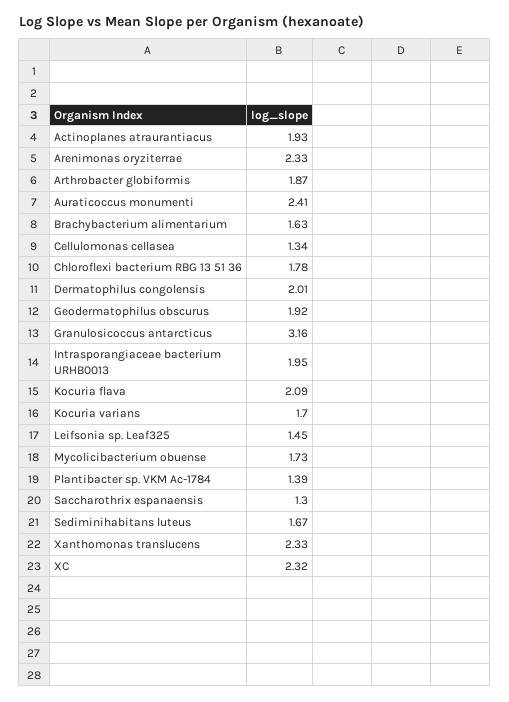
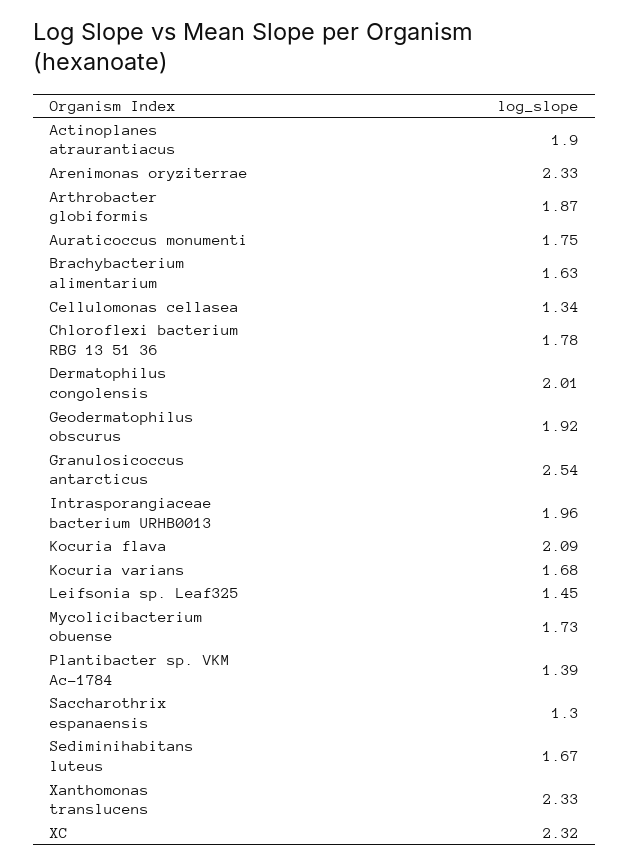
Actinoplanes atraurantiacus: 1.93 -> 1.9
Auraticoccus monumenti: 2.41 -> 1.75
Granulosicoccus antarcticus: 3.16 -> 2.54
Intrasporangiaceae bacterium URHB0013: 1.95 -> 1.96
Kocuria varians: 1.7 -> 1.68

